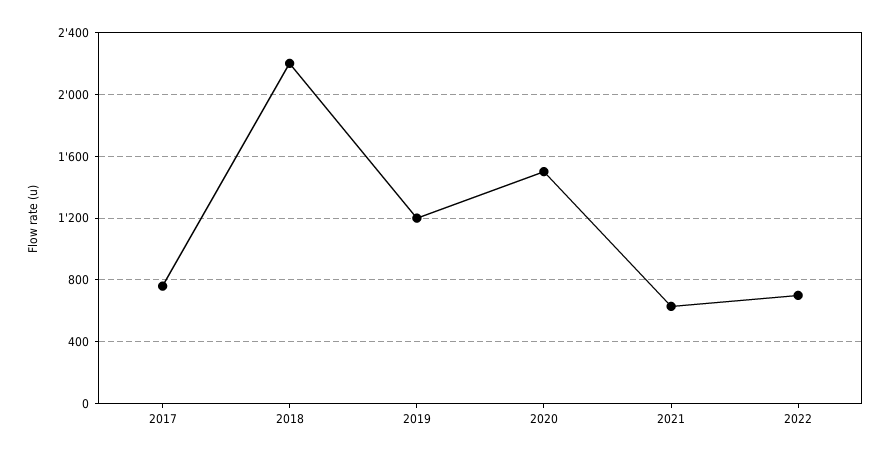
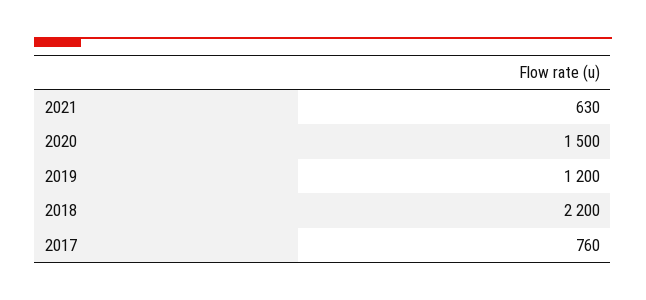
2022: 700 -> none

